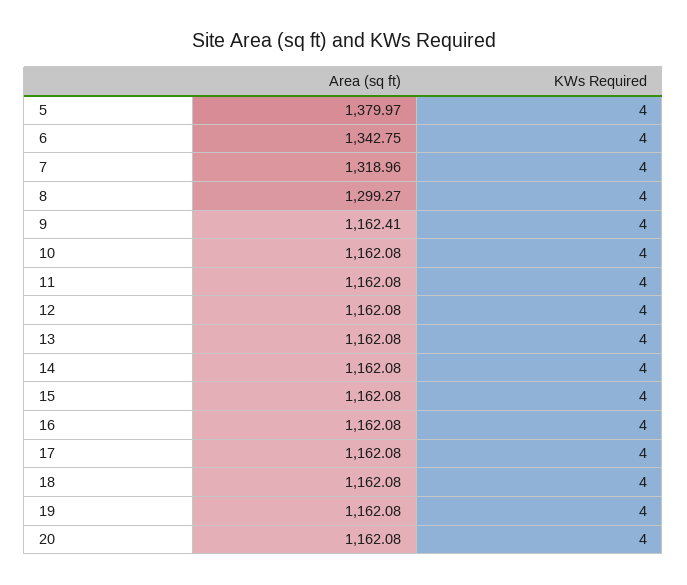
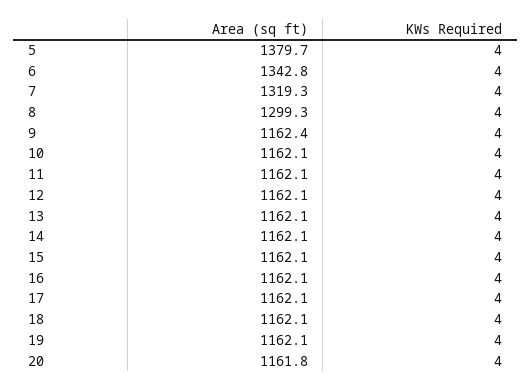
Area (sq ft), 5: 1379.97 -> 1379.7
Area (sq ft), 7: 1318.96 -> 1319.3
Area (sq ft), 20: 1162.08 -> 1161.8

